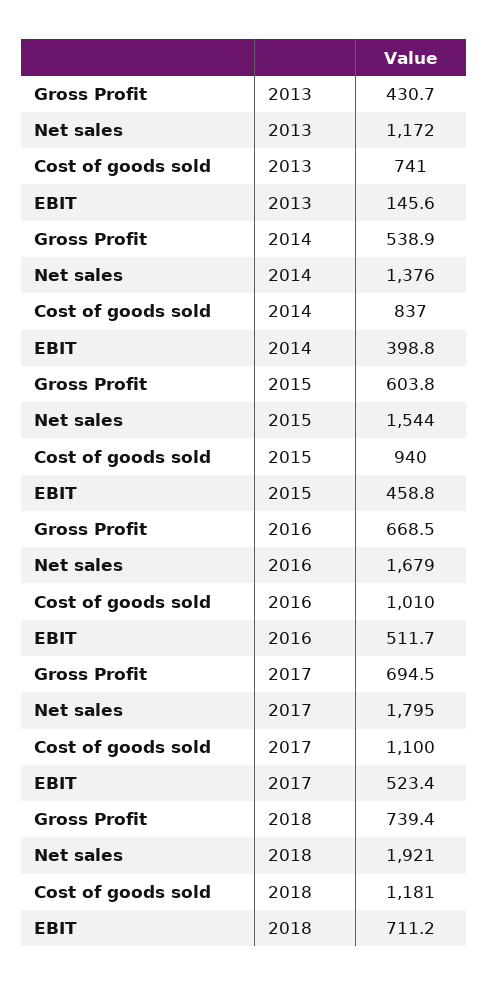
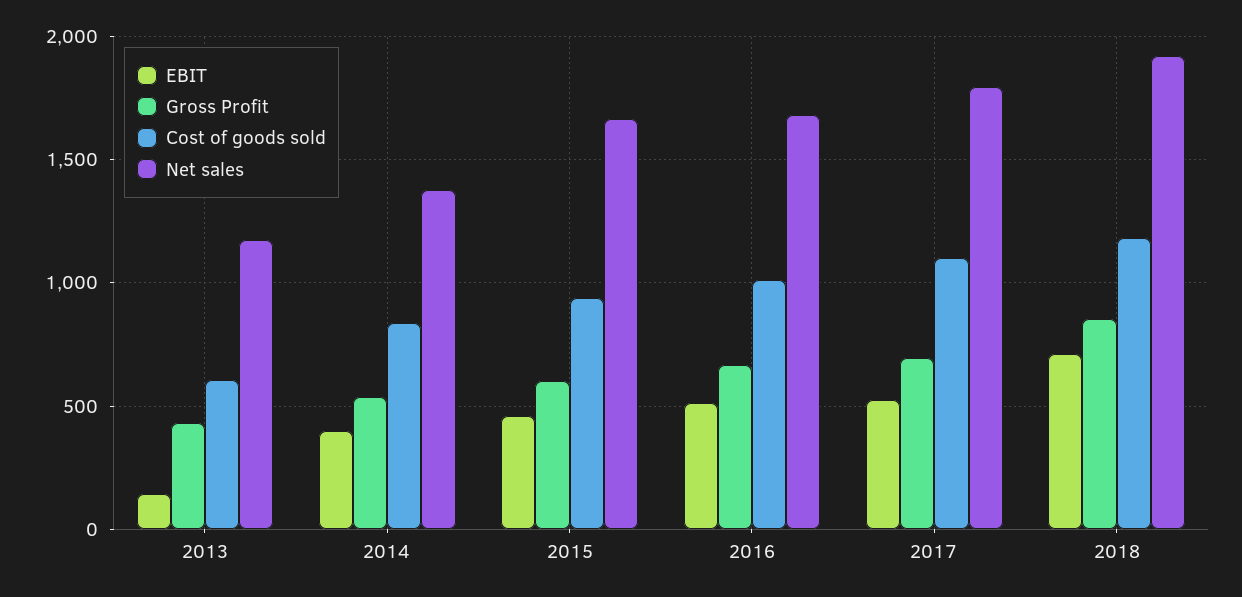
Cost of goods sold, 2013: 741 -> 600
Net sales, 2015: 1544 -> 1650
Gross Profit, 2018: 739.4 -> 850

